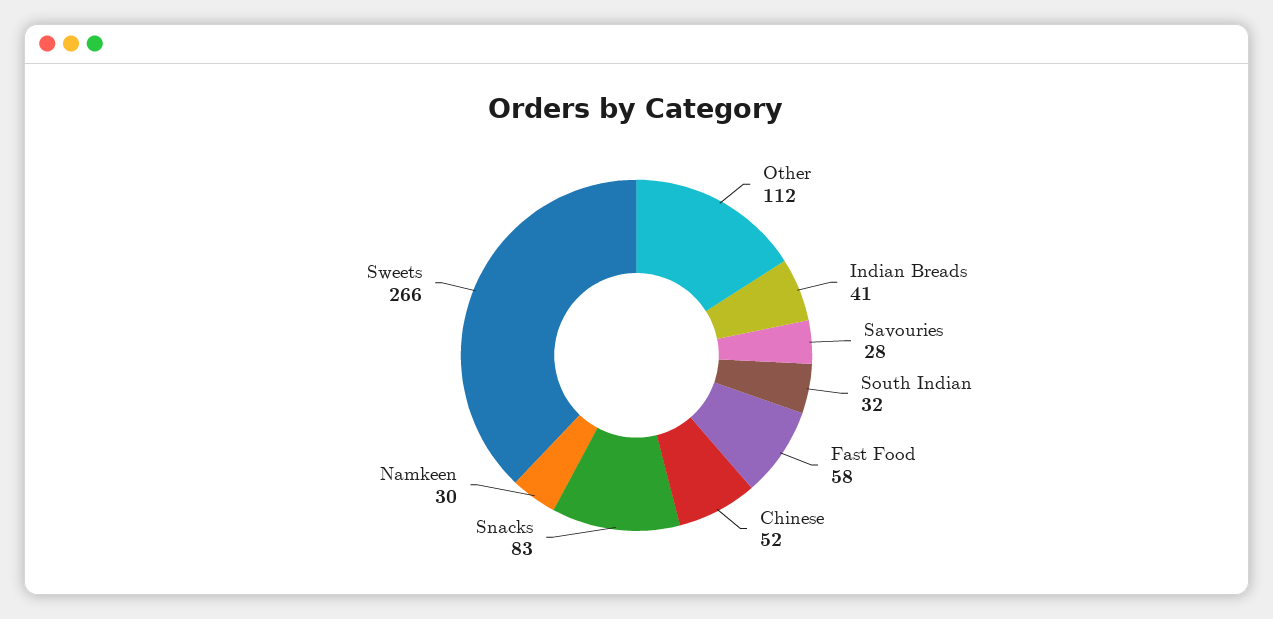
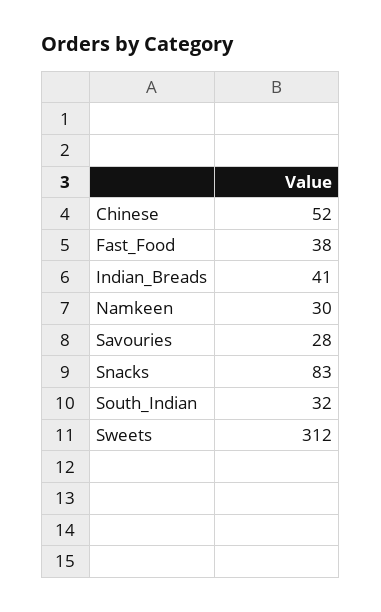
Other: 112 -> none
Fast Food: 58 -> 38
Sweets: 266 -> 312

